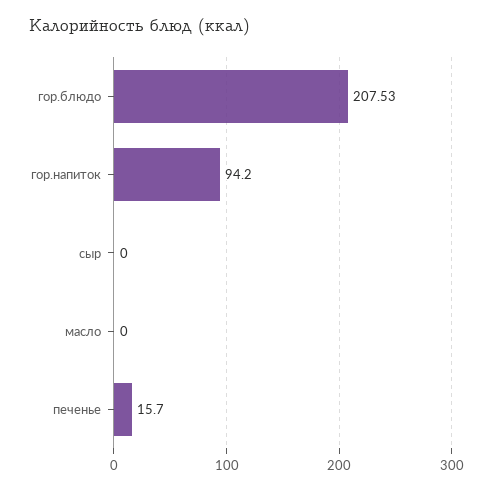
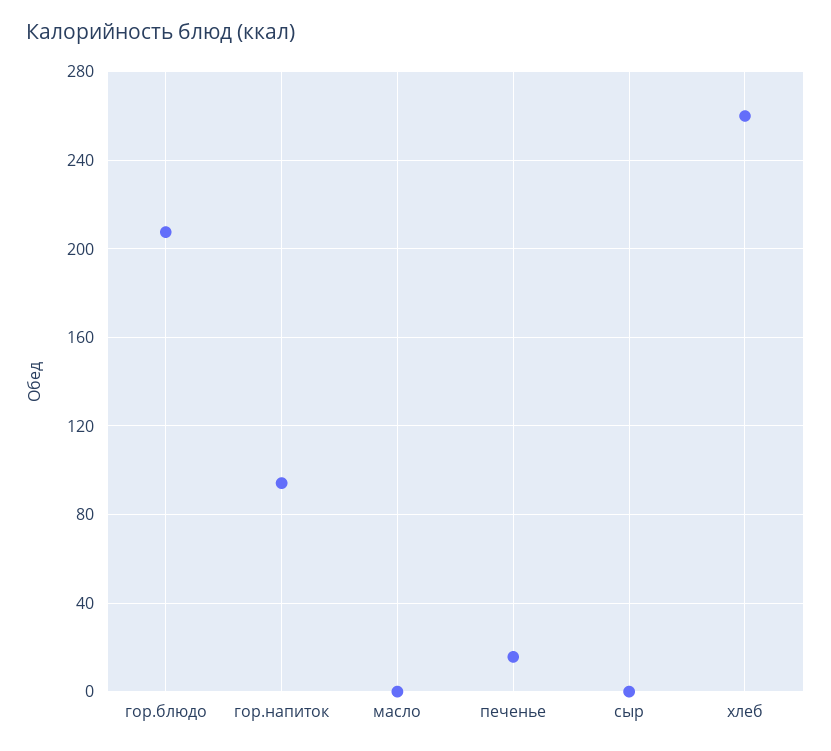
хлеб: none -> 260

